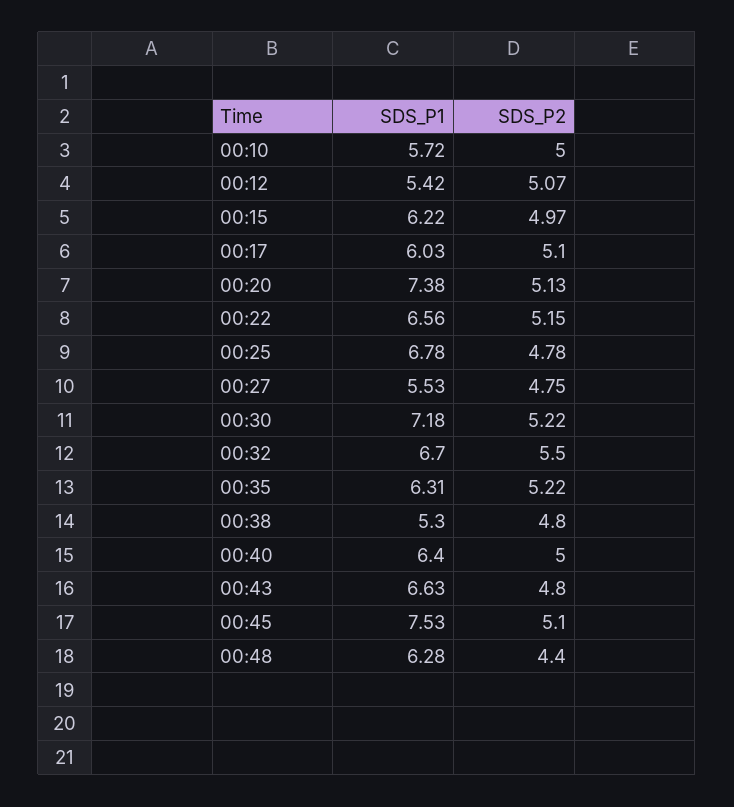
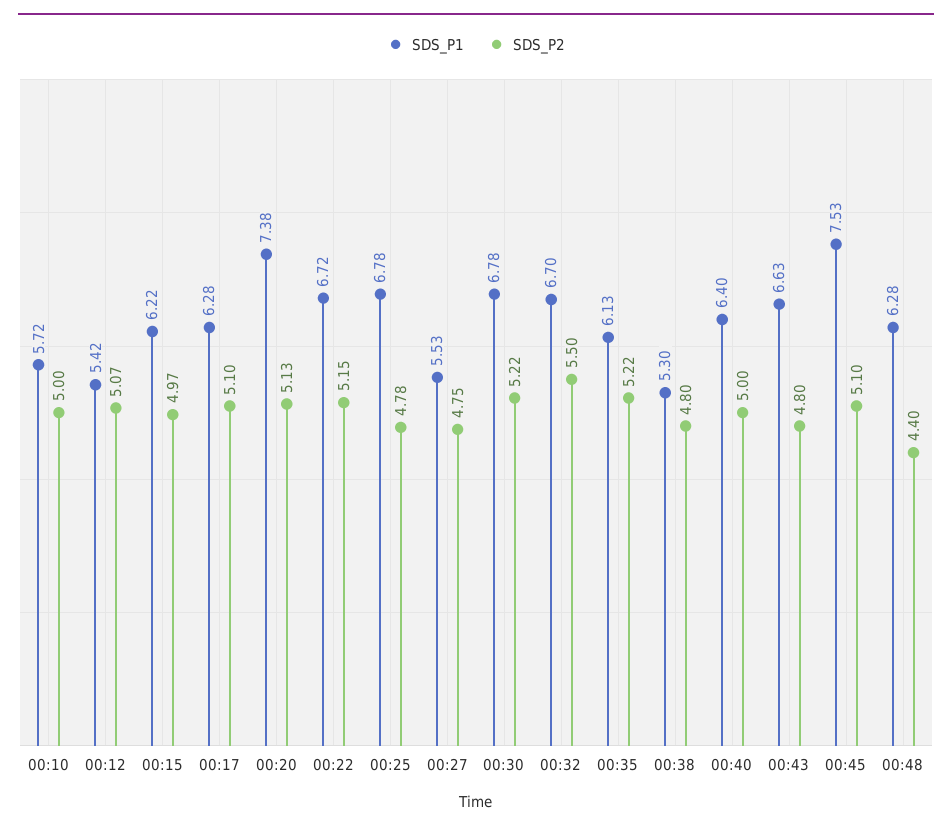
SDS_P1, 00:17: 6.03 -> 6.28
SDS_P1, 00:22: 6.56 -> 6.72
SDS_P1, 00:30: 7.18 -> 6.78
SDS_P1, 00:35: 6.31 -> 6.13

